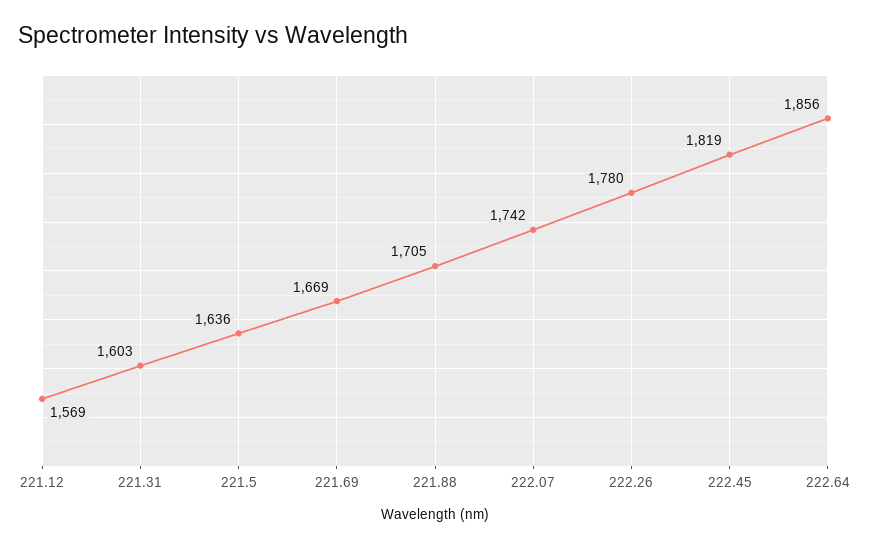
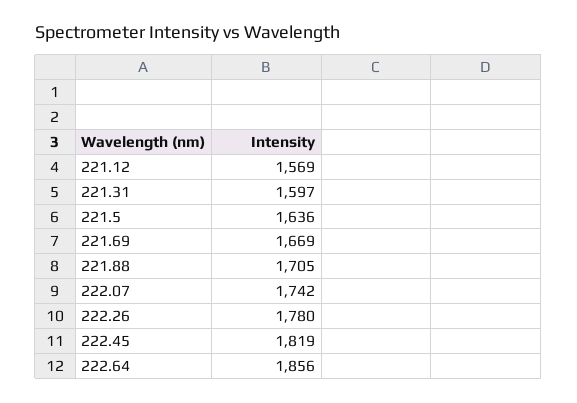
221.31: 1603 -> 1597

